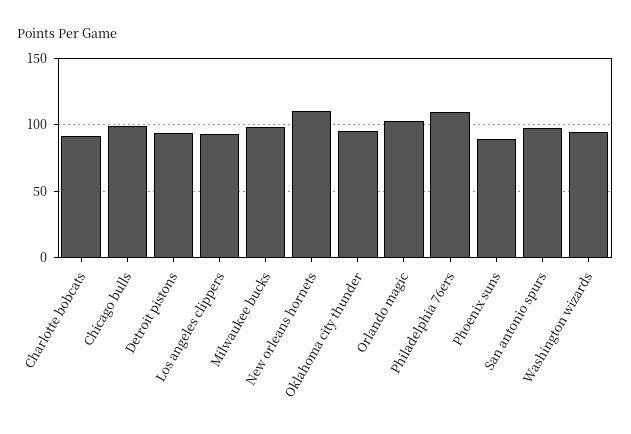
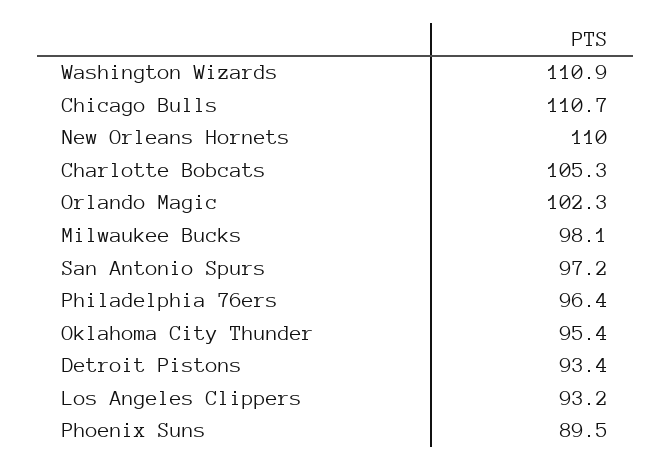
Charlotte bobcats: 90 -> 105.3
Chicago bulls: 100 -> 110.7
Philadelphia 76ers: 110 -> 96.4
Washington wizards: 95 -> 110.9

